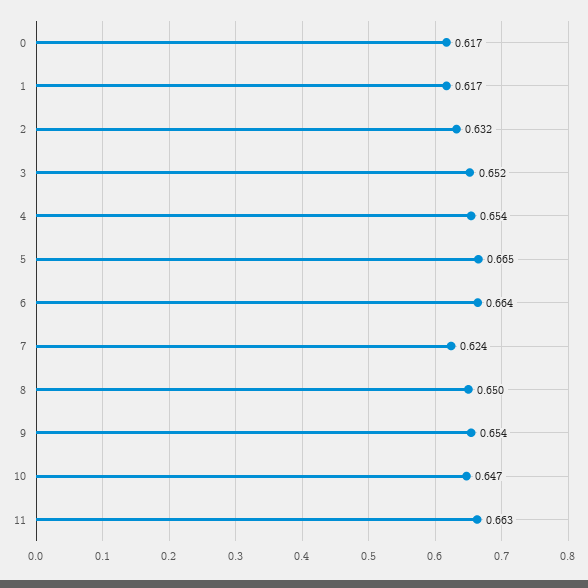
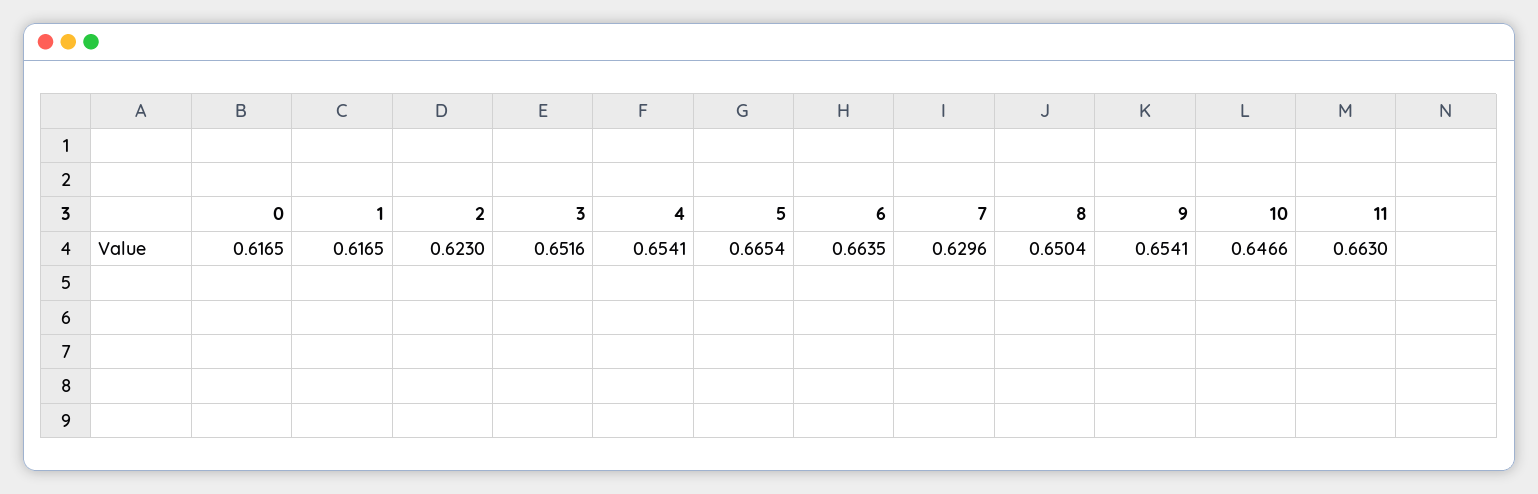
2: 0.632 -> 0.623
7: 0.624 -> 0.6296

